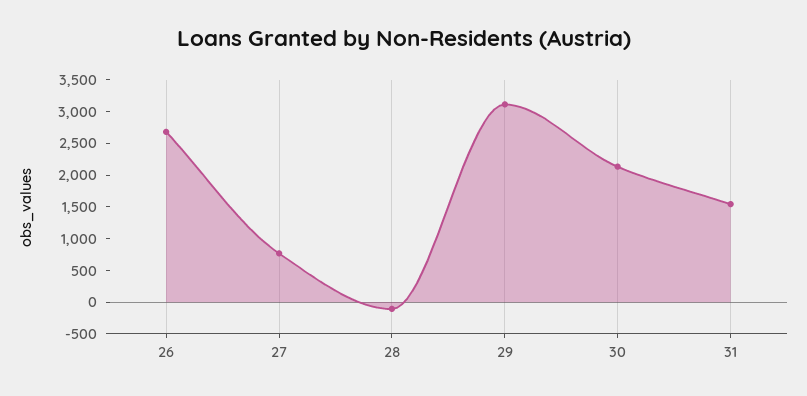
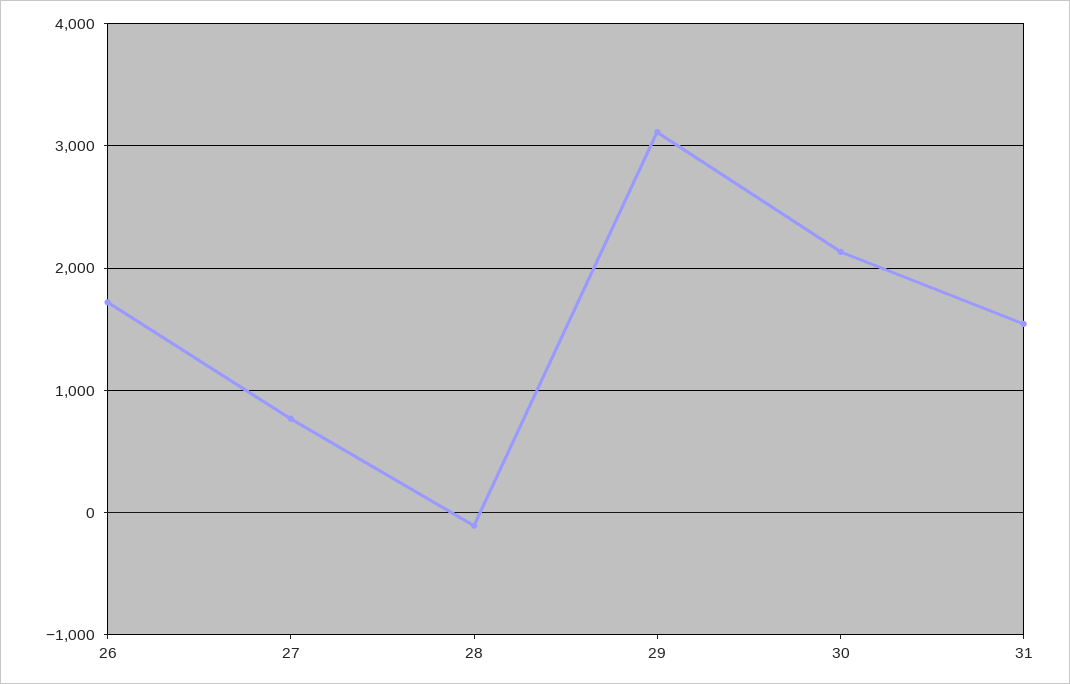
26: 2750 -> 1700

